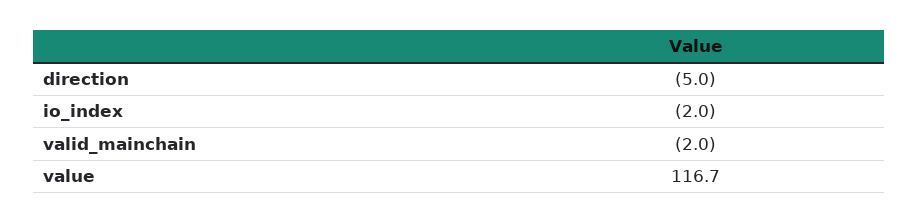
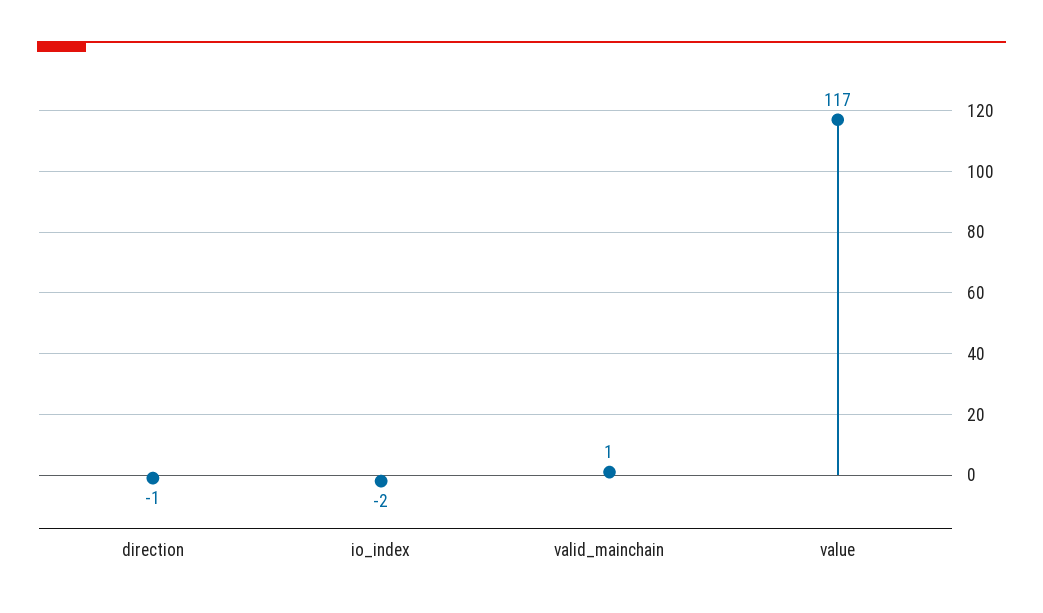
direction: -5 -> -1
valid_mainchain: -2 -> 1

